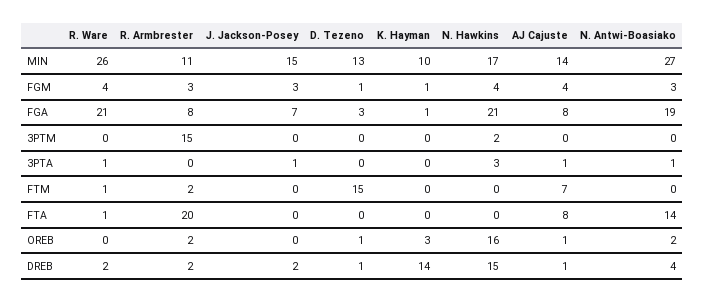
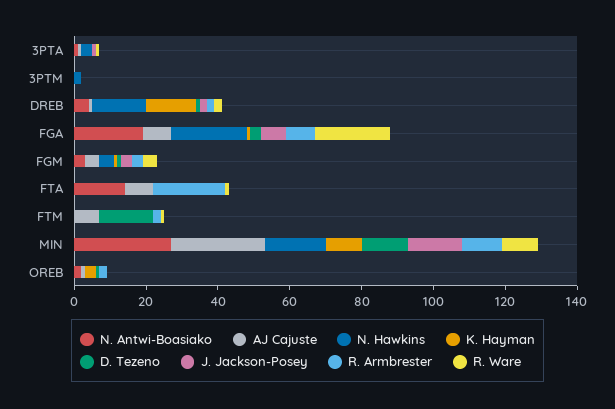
R. Ware, MIN: 26 -> 10
AJ Cajuste, MIN: 14 -> 25
R. Armbrester, 3PTM: 15 -> 0
N. Hawkins, OREB: 16 -> 0

